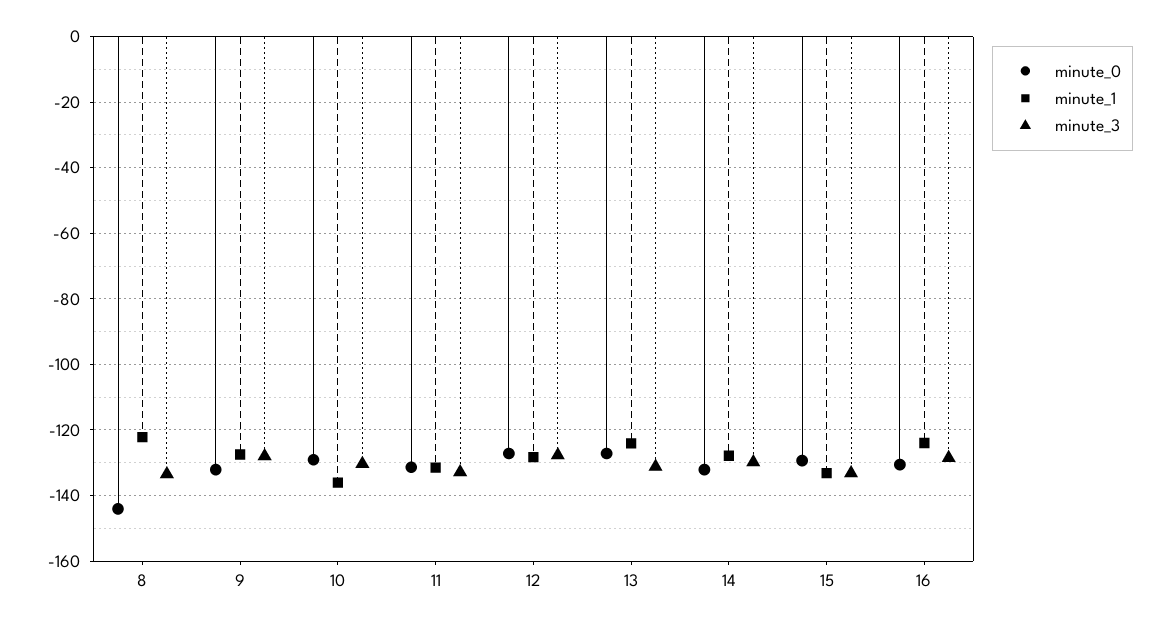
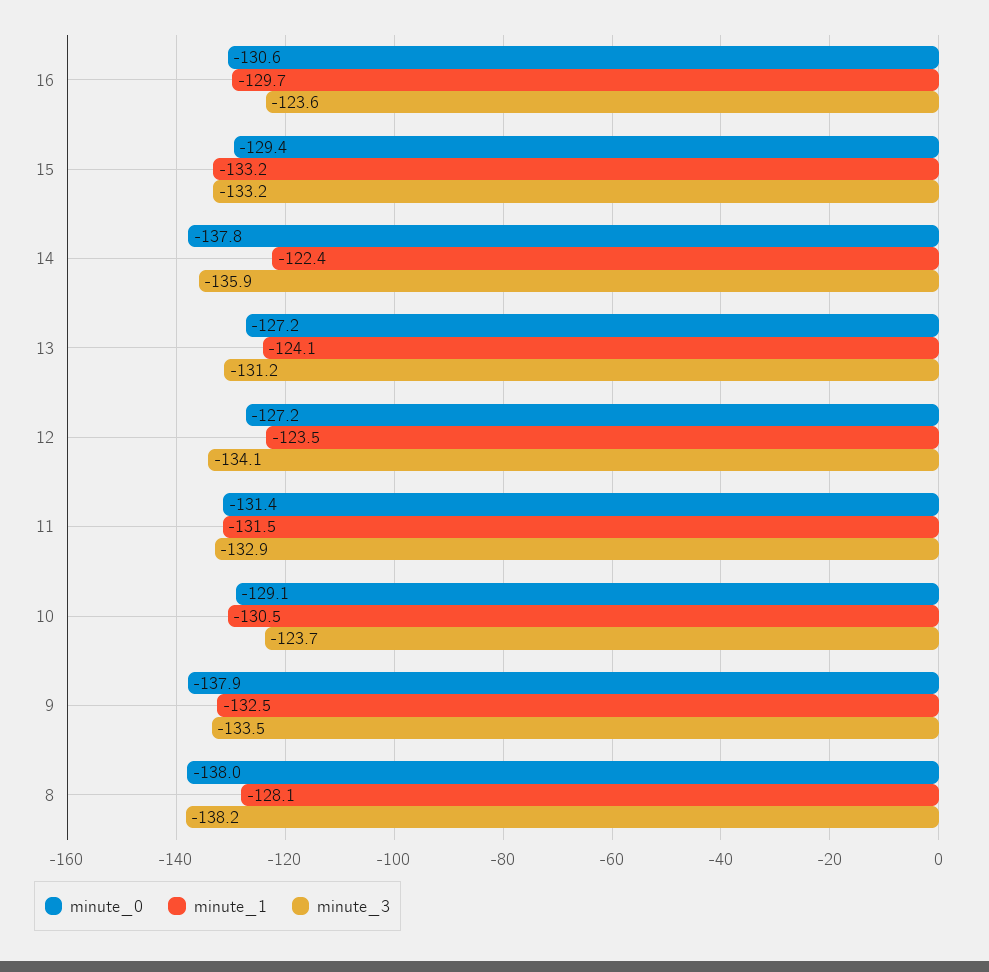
minute_0, 8: -144 -> -138
minute_1, 8: -122 -> -128.1
minute_3, 8: -134 -> -138.2
minute_0, 9: -132 -> -137.9
minute_1, 9: -128 -> -132.5
minute_3, 9: -128 -> -133.5
minute_1, 10: -136 -> -130.5
minute_3, 10: -130 -> -123.7
minute_1, 12: -128 -> -123.5
minute_3, 12: -128 -> -134.1
minute_0, 14: -132 -> -137.8
minute_1, 14: -128 -> -122.4
minute_3, 14: -130 -> -135.9
minute_1, 16: -124 -> -129.7
minute_3, 16: -128 -> -123.6

